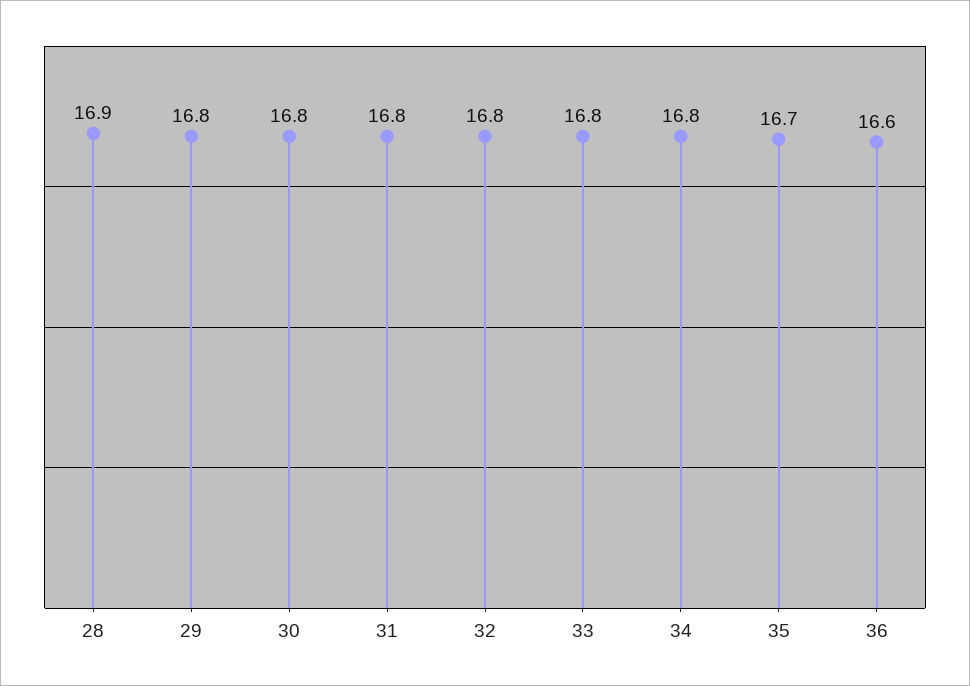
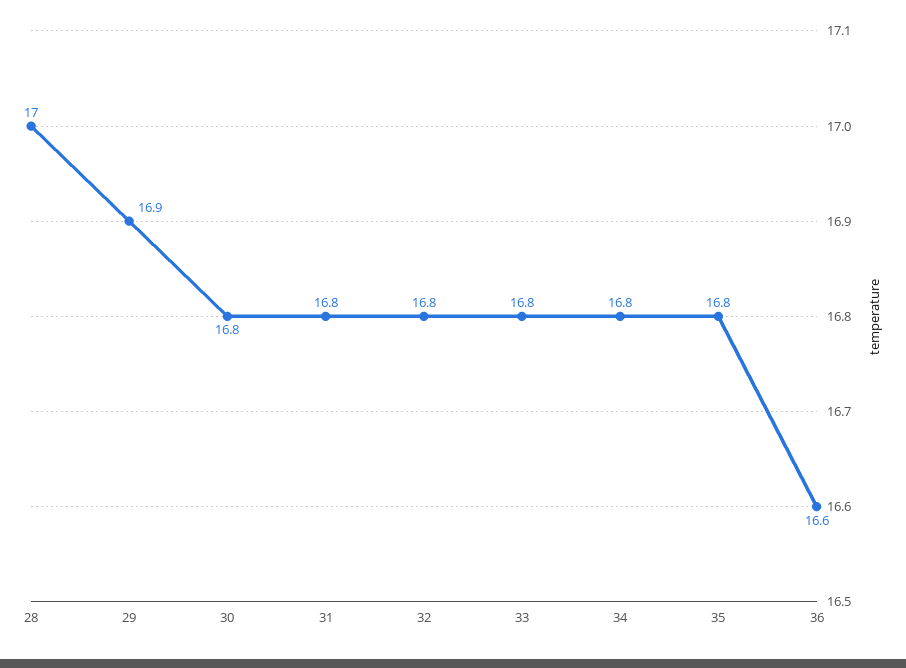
28: 16.9 -> 17
29: 16.8 -> 16.9
35: 16.7 -> 16.8

